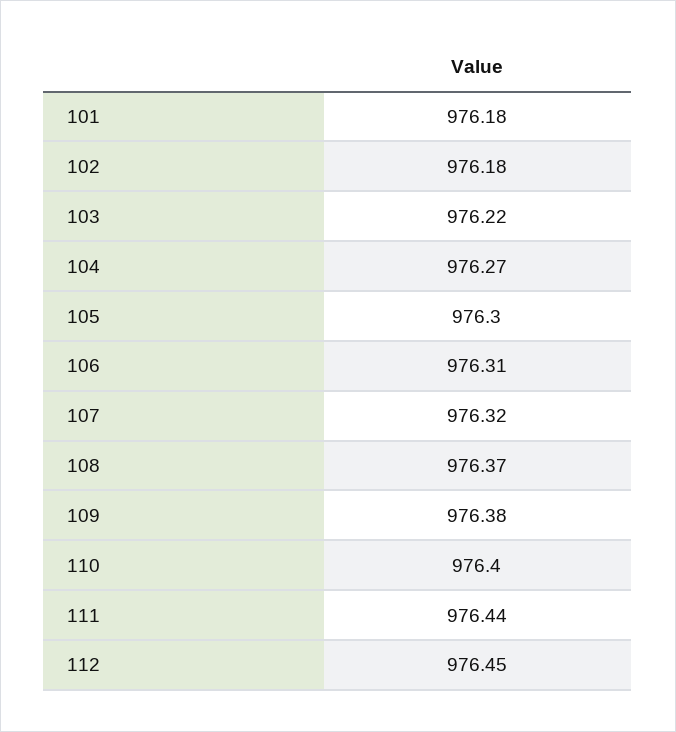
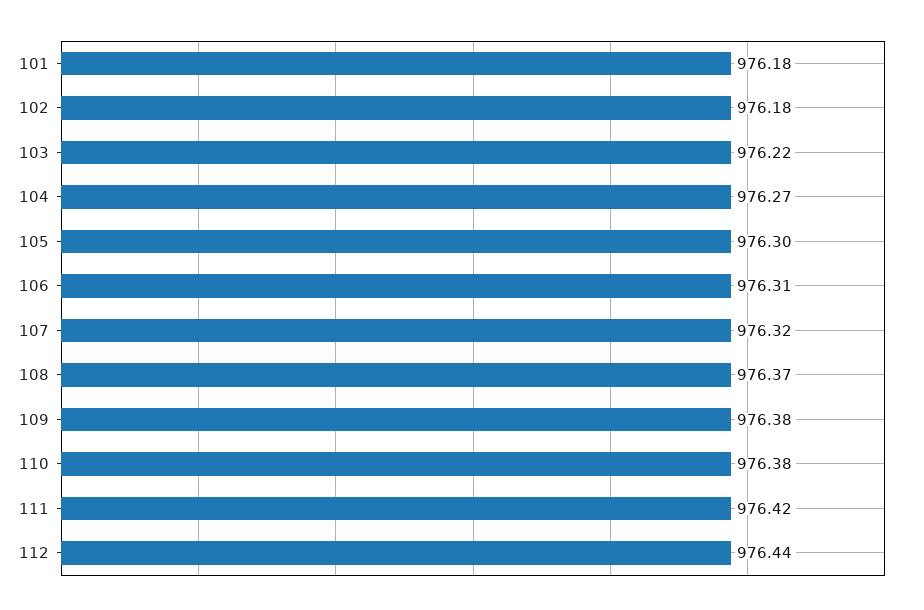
110: 976.4 -> 976.38
111: 976.44 -> 976.42
112: 976.45 -> 976.44

